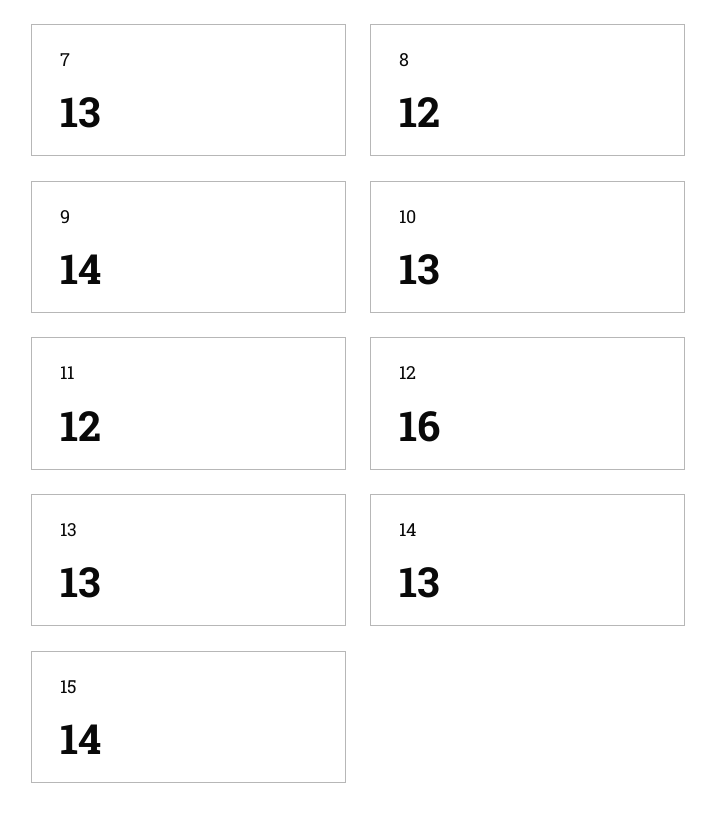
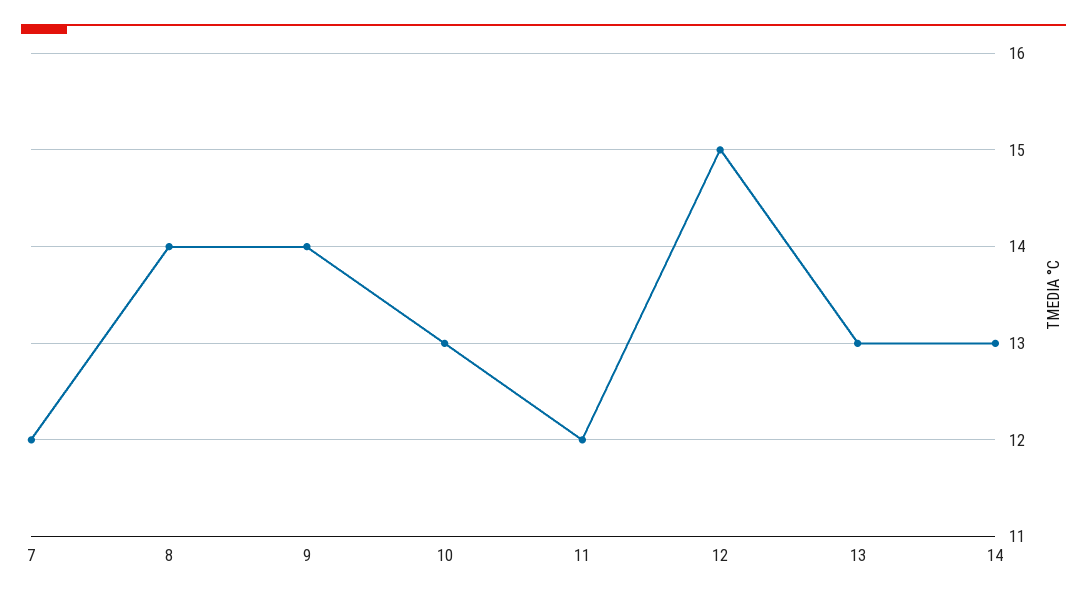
7: 13 -> 12
8: 12 -> 14
12: 16 -> 15
15: 14 -> none

